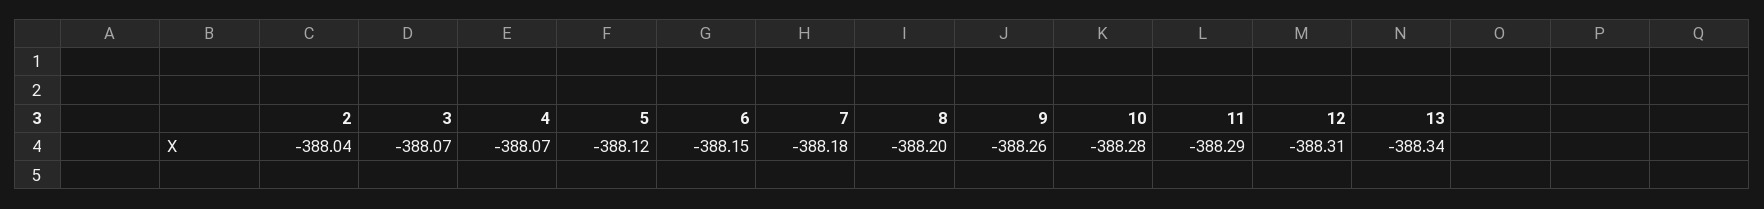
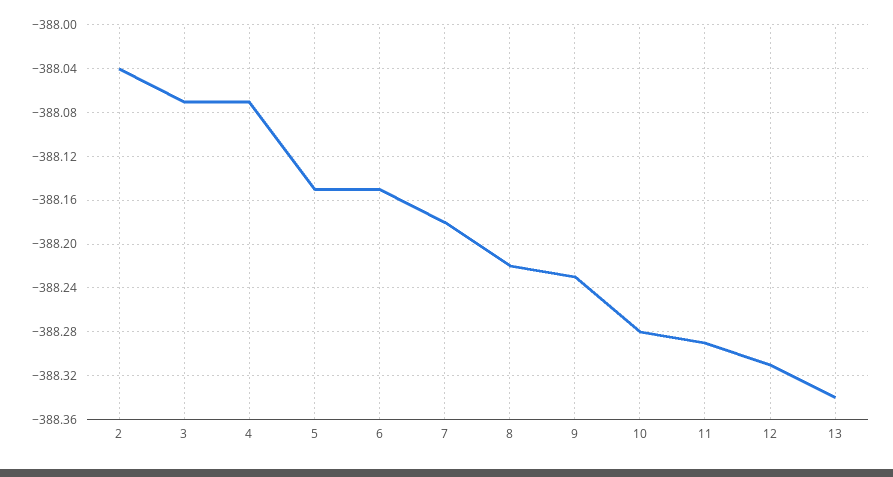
5: -388.12 -> -388.15
8: -388.2 -> -388.22
9: -388.26 -> -388.23

